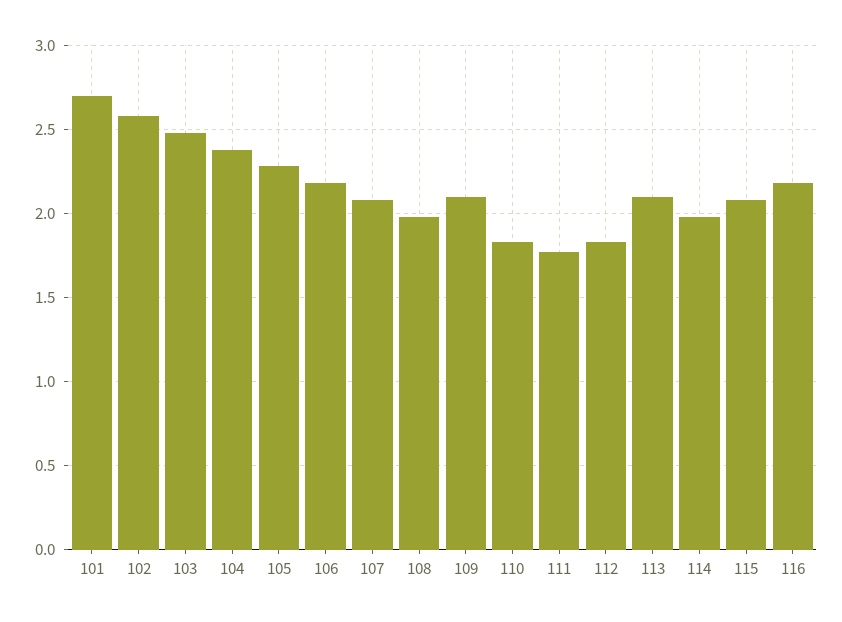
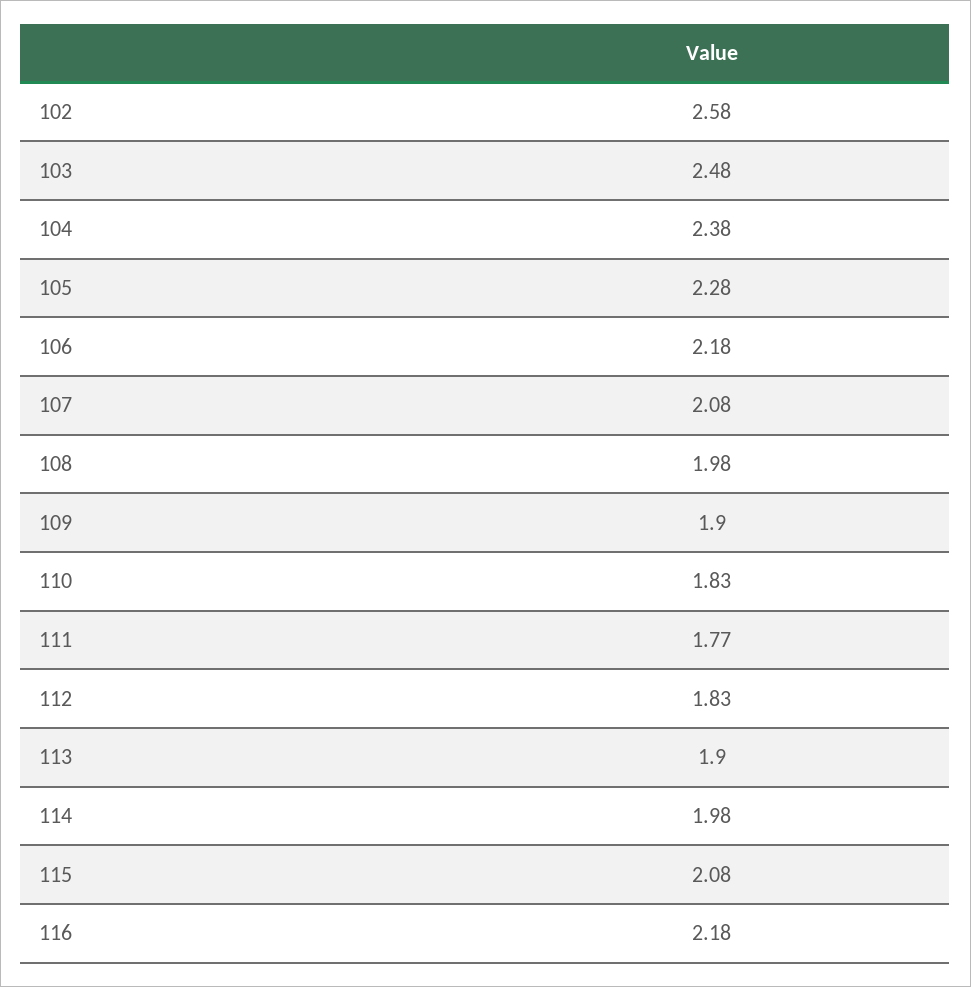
101: 2.7 -> none
109: 2.1 -> 1.9
113: 2.1 -> 1.9

